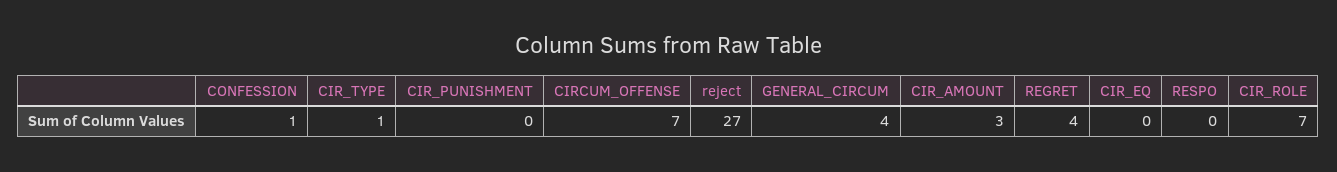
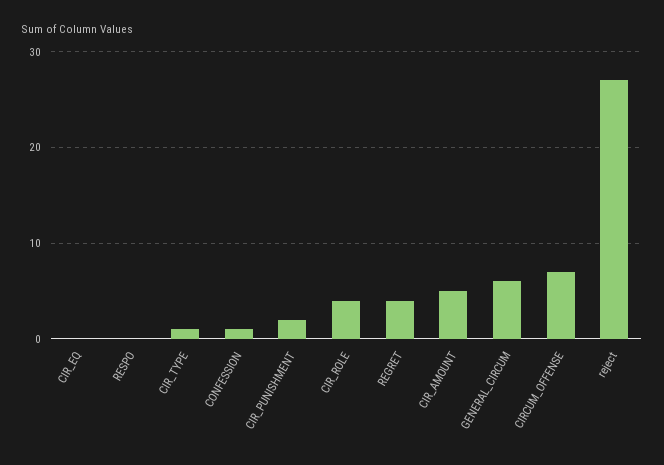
CIR_PUNISHMENT: 0 -> 2
GENERAL_CIRCUM: 4 -> 6
CIR_AMOUNT: 3 -> 5
CIR_ROLE: 7 -> 4

